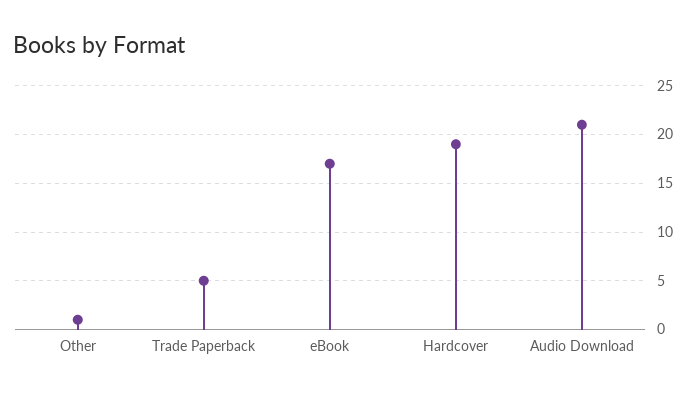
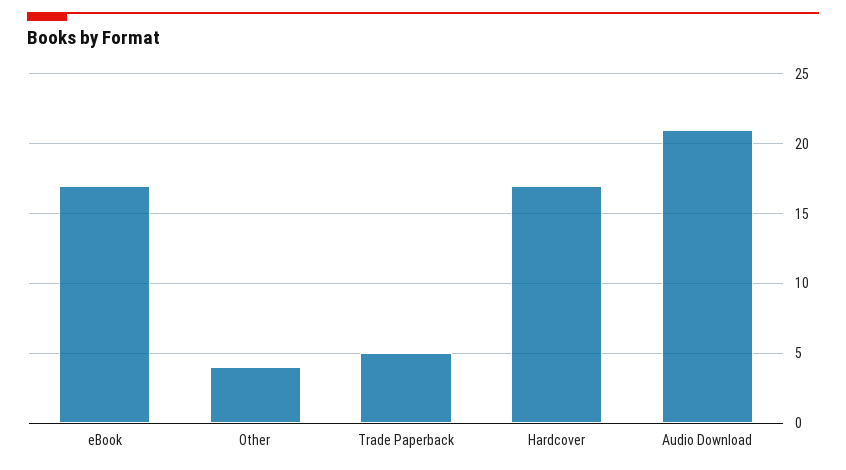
Other: 1 -> 4
Hardcover: 19 -> 17

